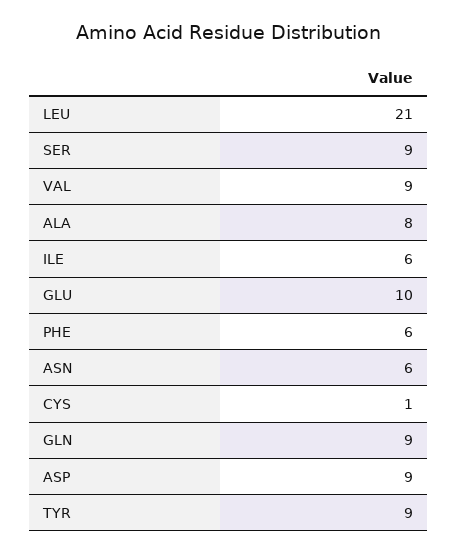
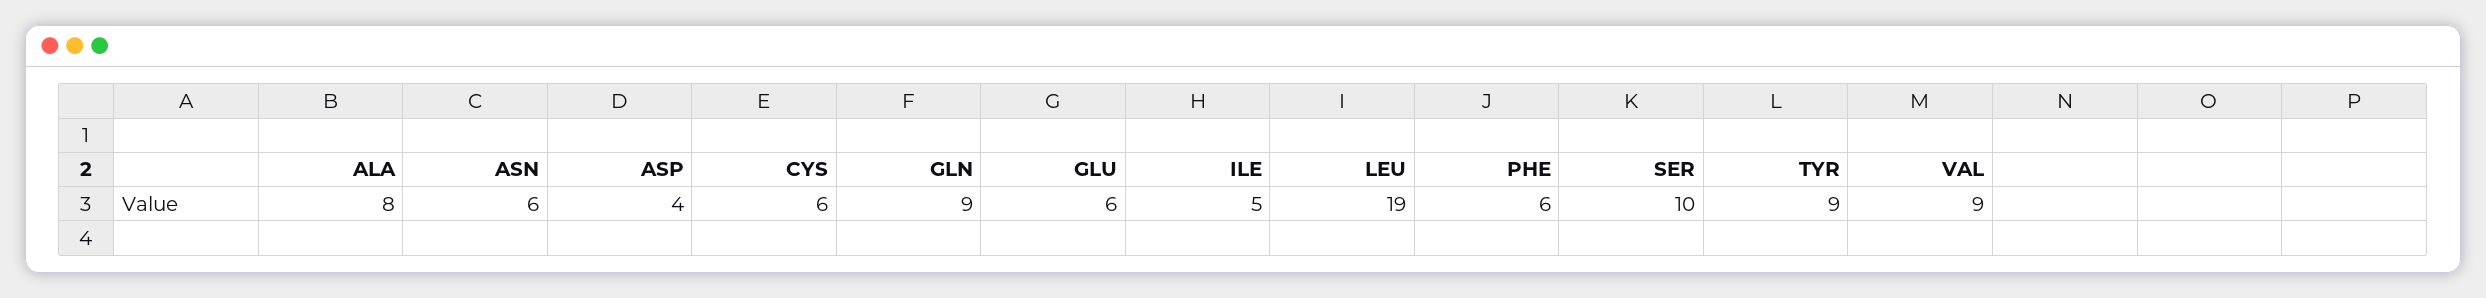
LEU: 21 -> 19
SER: 9 -> 10
ILE: 6 -> 5
GLU: 10 -> 6
CYS: 1 -> 6
ASP: 9 -> 4

